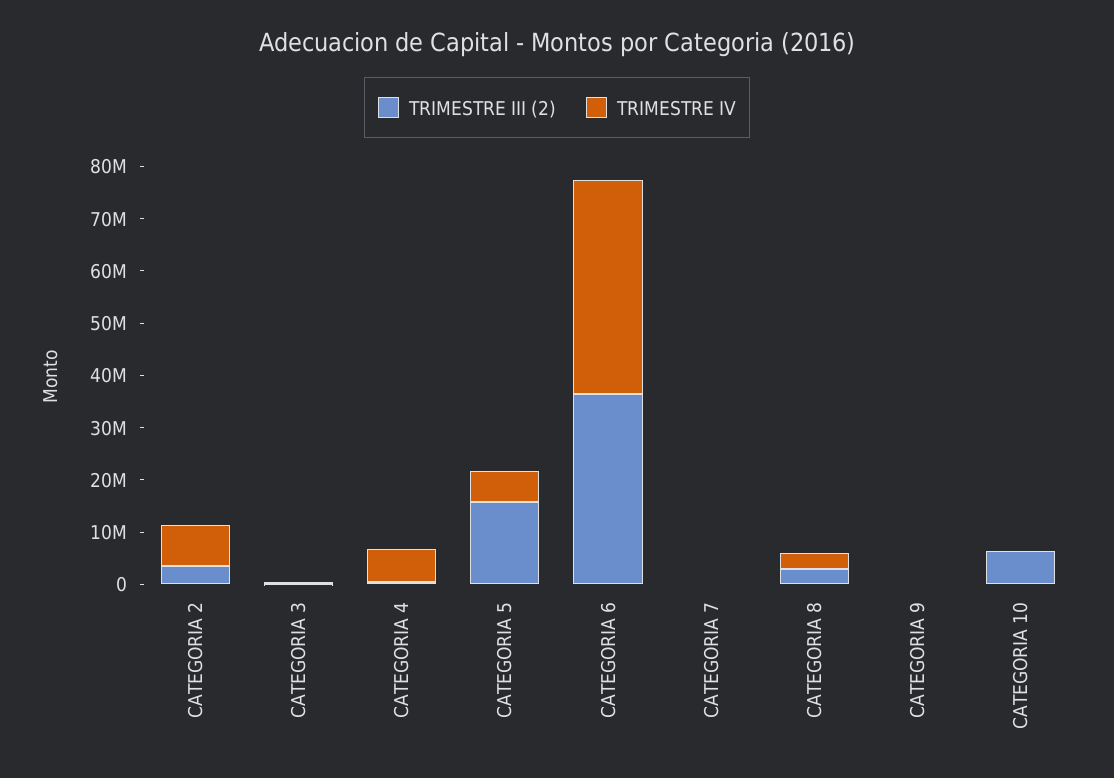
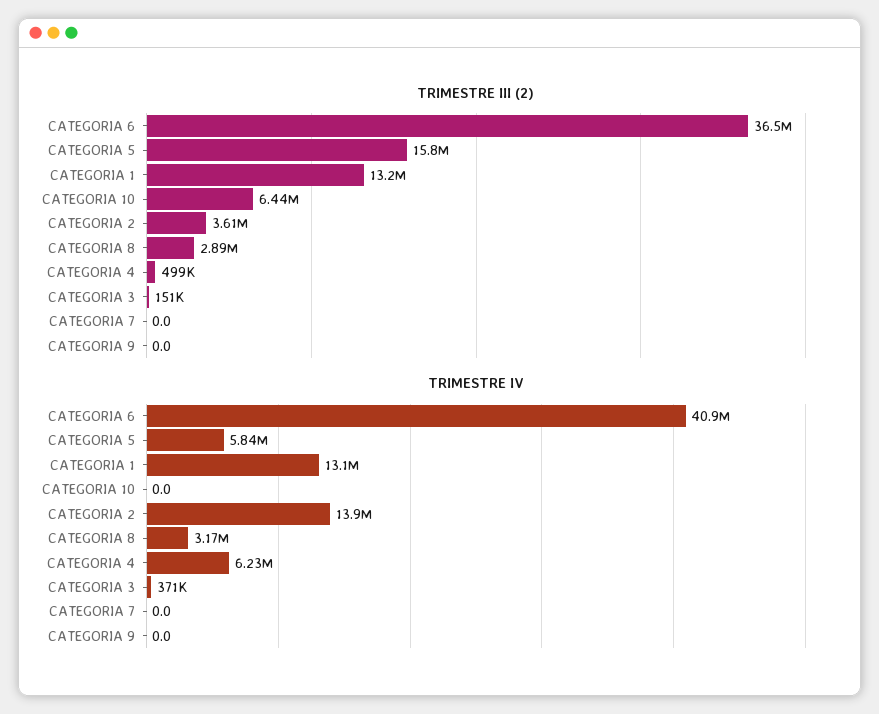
TRIMESTRE IV, CATEGORIA 2: 8000000 -> 13900000
TRIMESTRE III (2), CATEGORIA 1: none -> 13200000
TRIMESTRE IV, CATEGORIA 1: none -> 13100000

